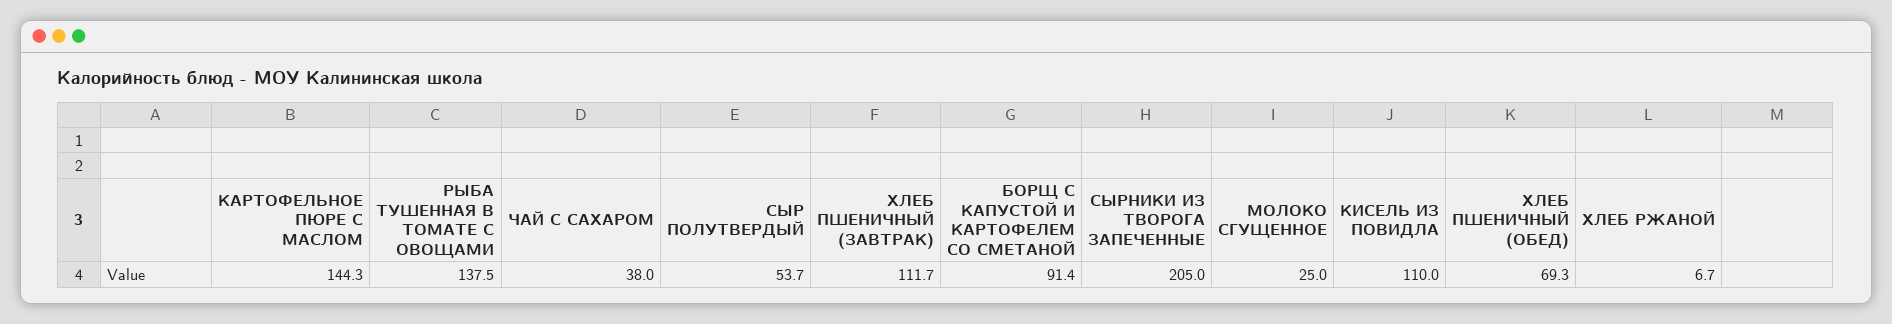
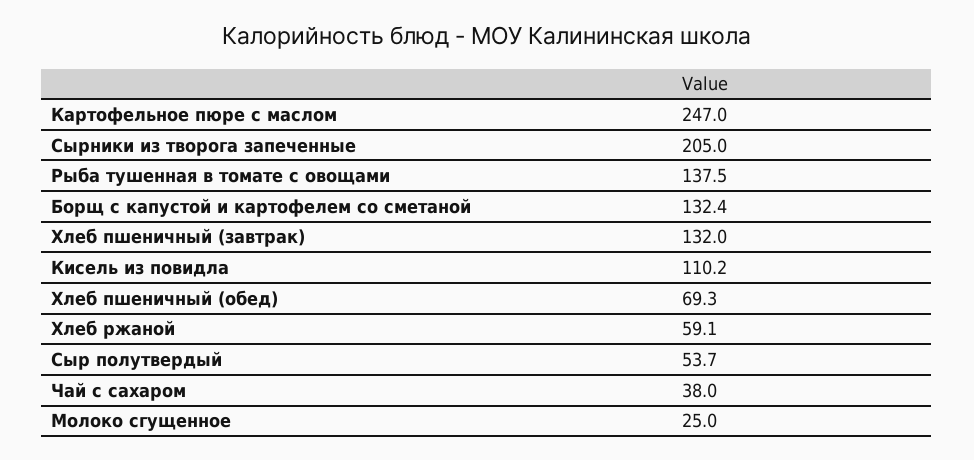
КАРТОФЕЛЬНОЕ ПЮРЕ С МАСЛОМ: 144.3 -> 247
ХЛЕБ ПШЕНИЧНЫЙ (ЗАВТРАК): 111.7 -> 132
БОРЩ С КАПУСТОЙ И КАРТОФЕЛЕМ СО СМЕТАНОЙ: 91.4 -> 132.4
КИСЕЛЬ ИЗ ПОВИДЛА: 110 -> 110.2
ХЛЕБ РЖАНОЙ: 6.7 -> 59.1

